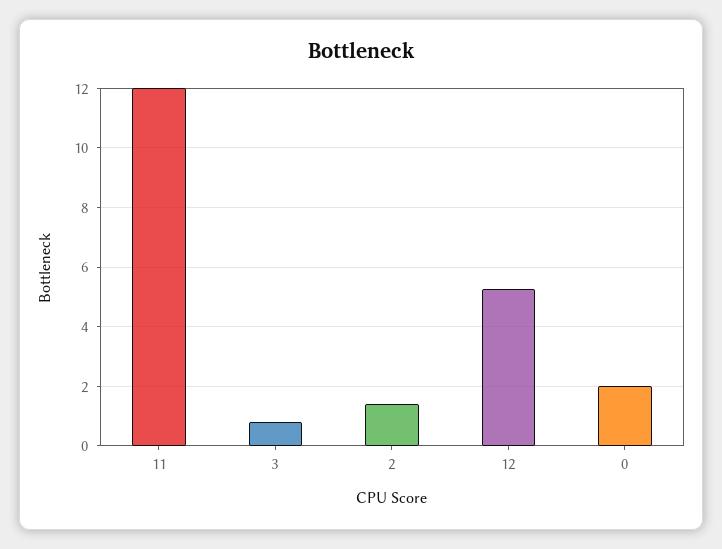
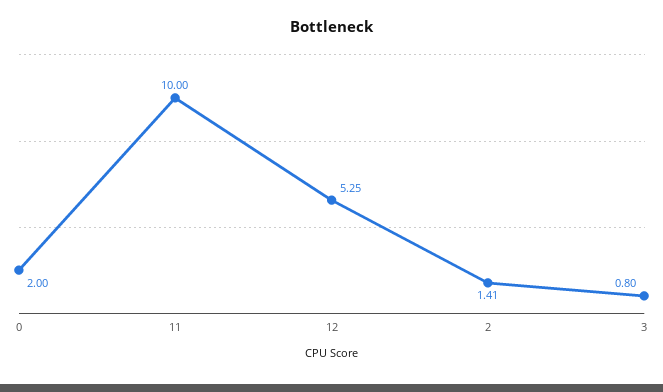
11: 12 -> 10

